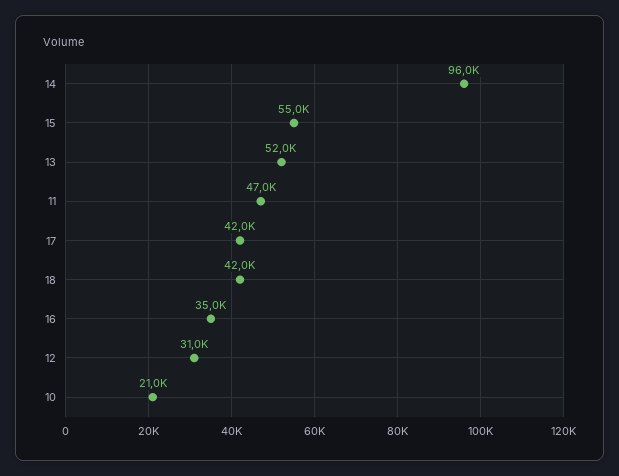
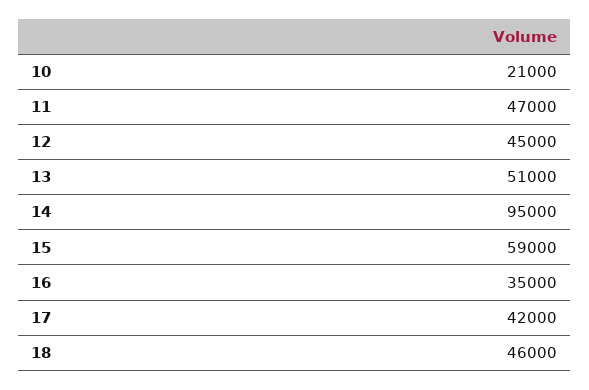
14: 96000 -> 95000
15: 55000 -> 59000
13: 52000 -> 51000
18: 42000 -> 46000
12: 31000 -> 45000

